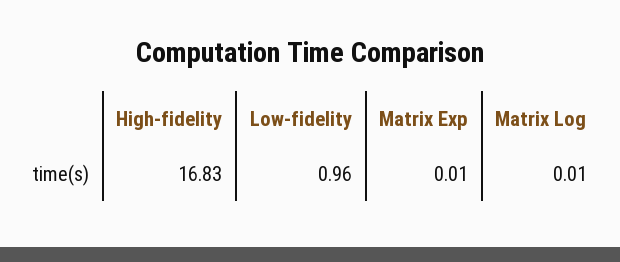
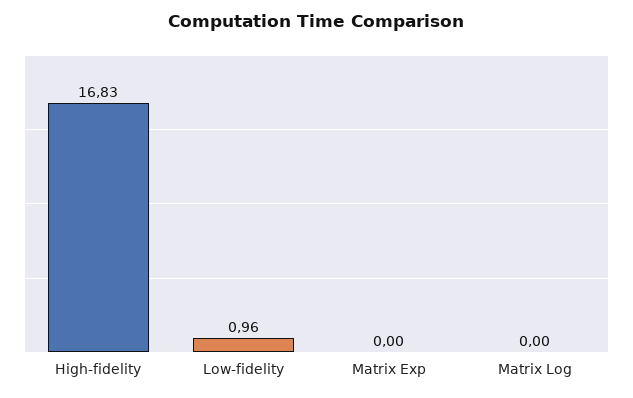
Matrix Exp: 0.01 -> 0
Matrix Log: 0.01 -> 0

